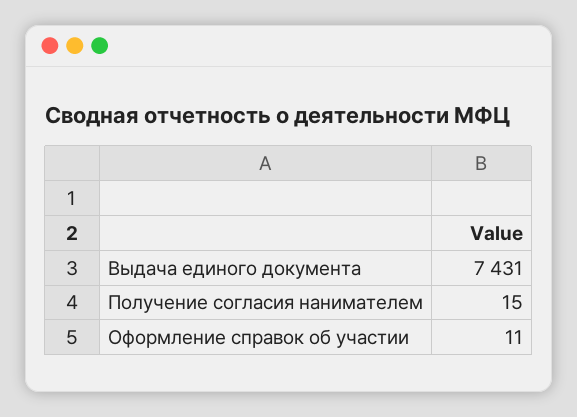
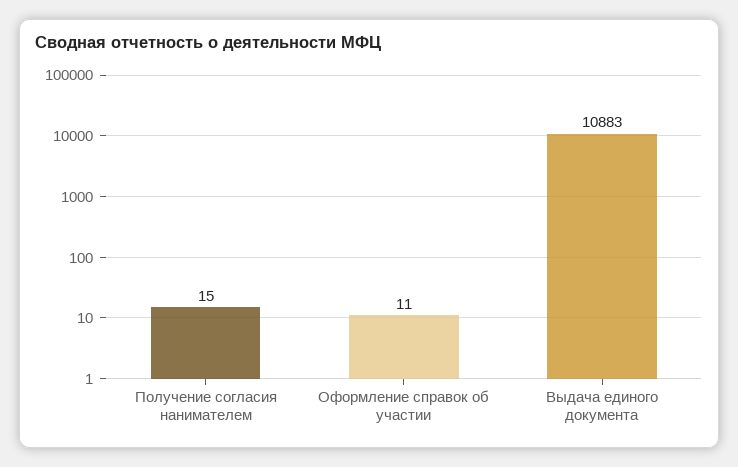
Выдача единого документа: 7431 -> 10883

